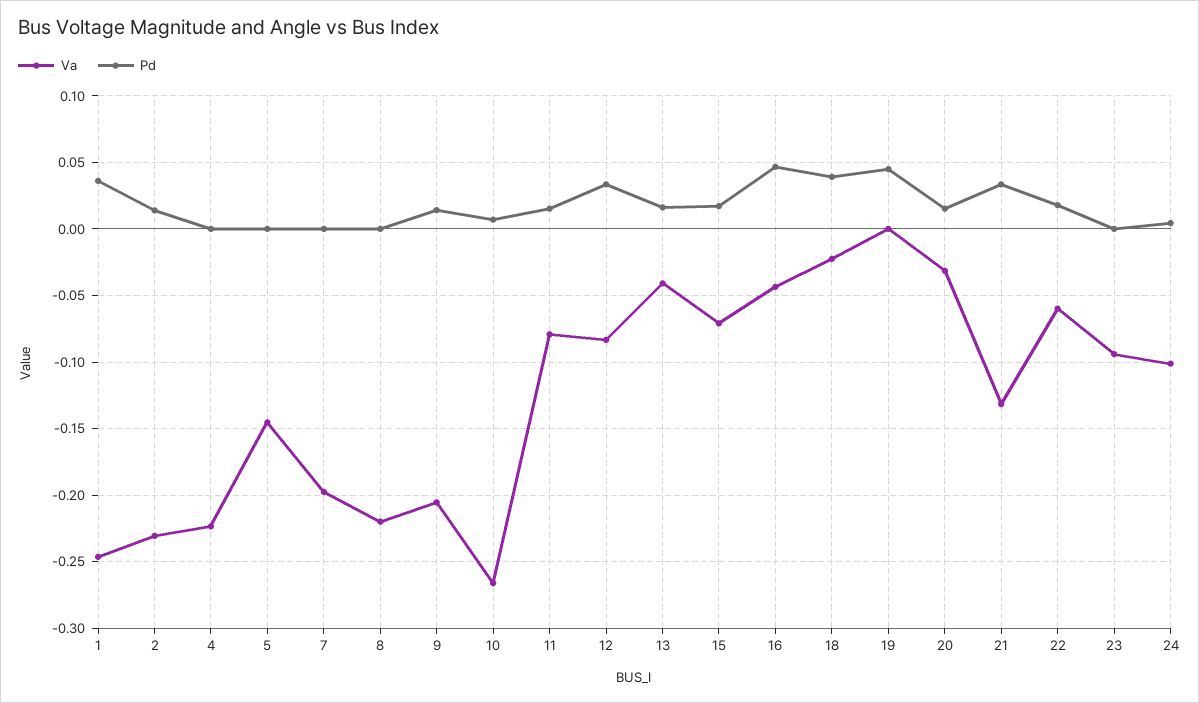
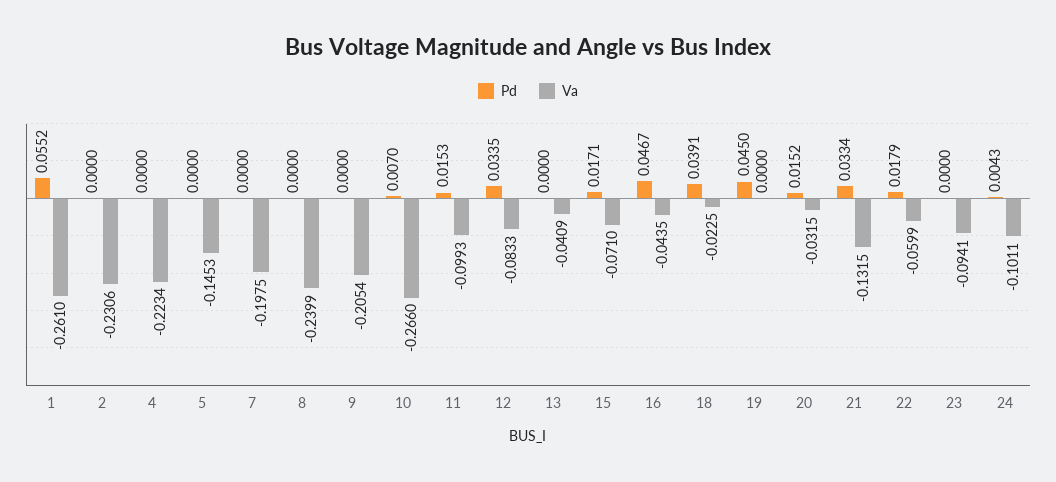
Va, 1: -0.245 -> -0.261
Pd, 1: 0.035 -> 0.0552
Pd, 2: 0.015 -> 0
Va, 8: -0.22 -> -0.2399
Pd, 9: 0.015 -> 0
Va, 11: -0.08 -> -0.0993
Pd, 13: 0.015 -> 0

